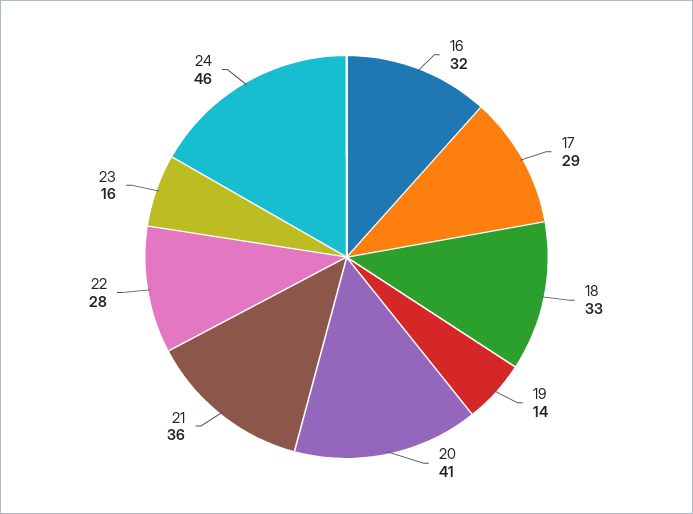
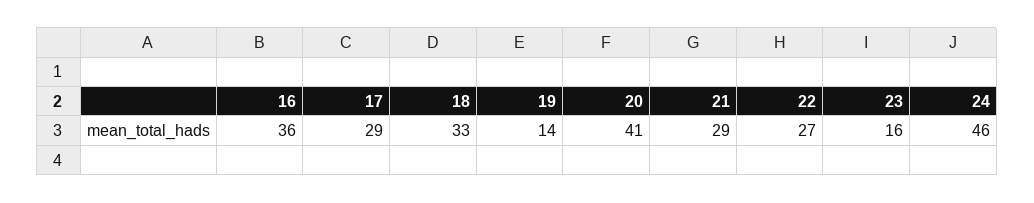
16: 32 -> 36
21: 36 -> 29
22: 28 -> 27

